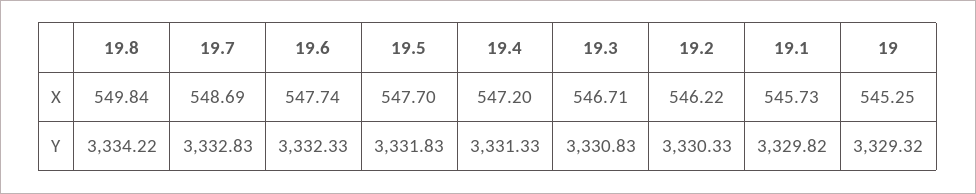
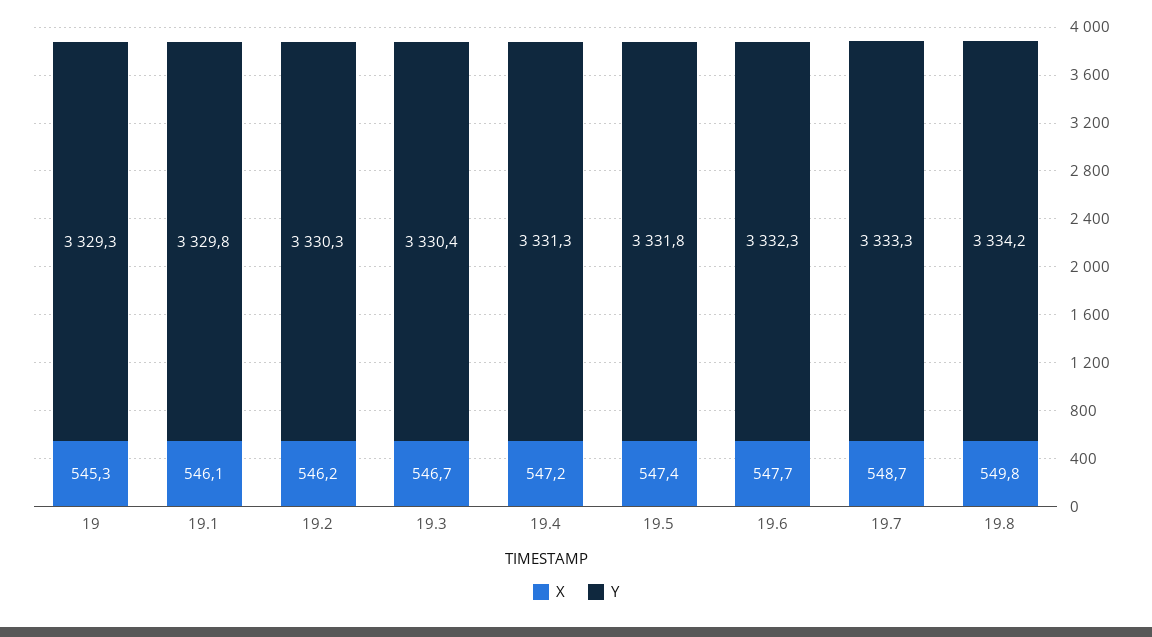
X, 19.5: 547.7 -> 547.4
X, 19.1: 545.73 -> 546.1
Y, 19.7: 3332.83 -> 3333.3
Y, 19.3: 3330.83 -> 3330.4

